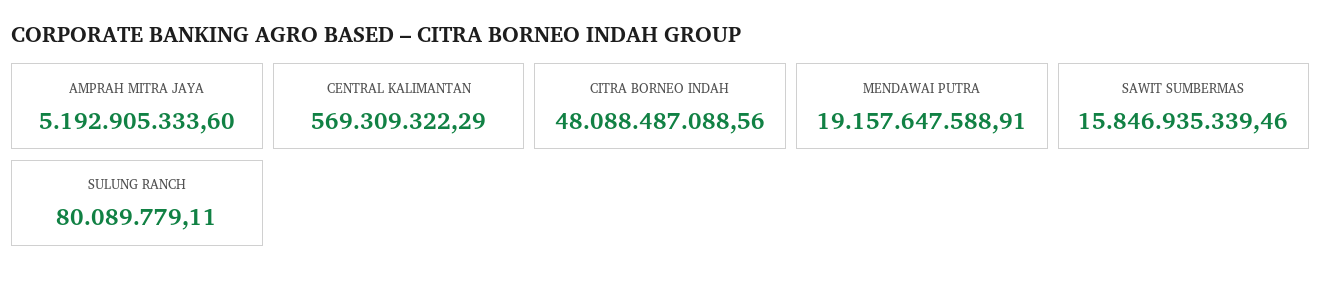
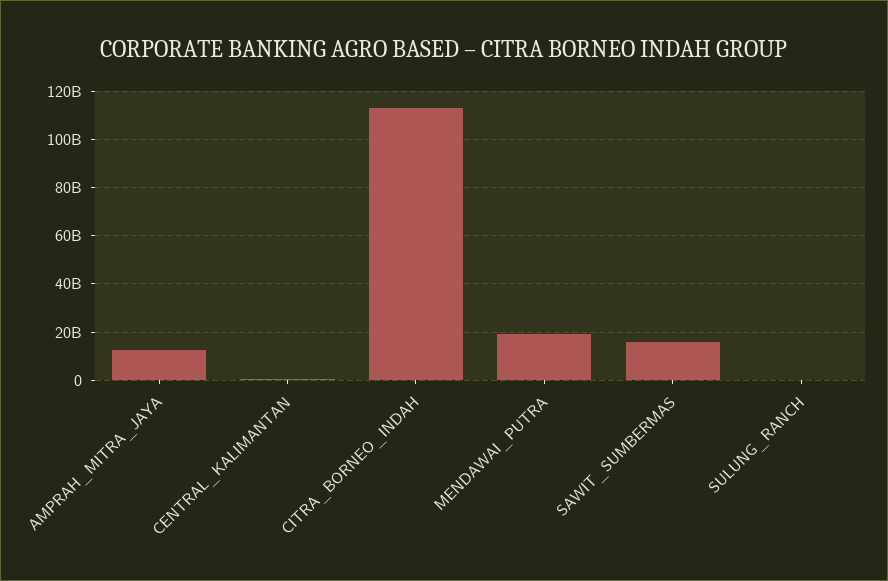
AMPRAH MITRA JAYA: 5192905333.6 -> 12500000000
CITRA BORNEO INDAH: 48088487088.56 -> 112500000000

